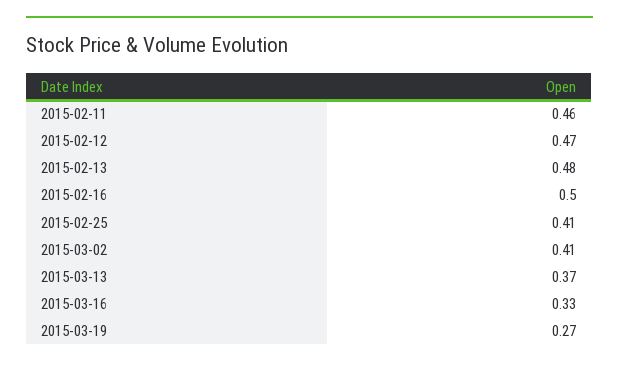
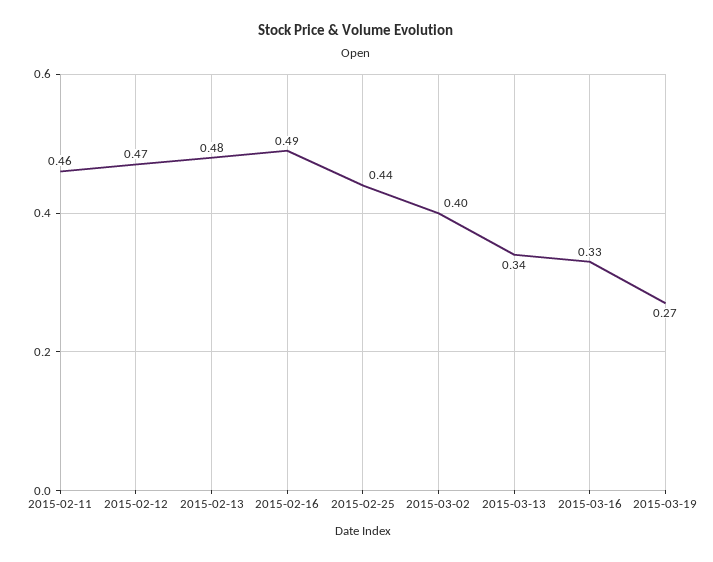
2015-02-16: 0.5 -> 0.49
2015-02-25: 0.41 -> 0.44
2015-03-02: 0.41 -> 0.4
2015-03-13: 0.37 -> 0.34

